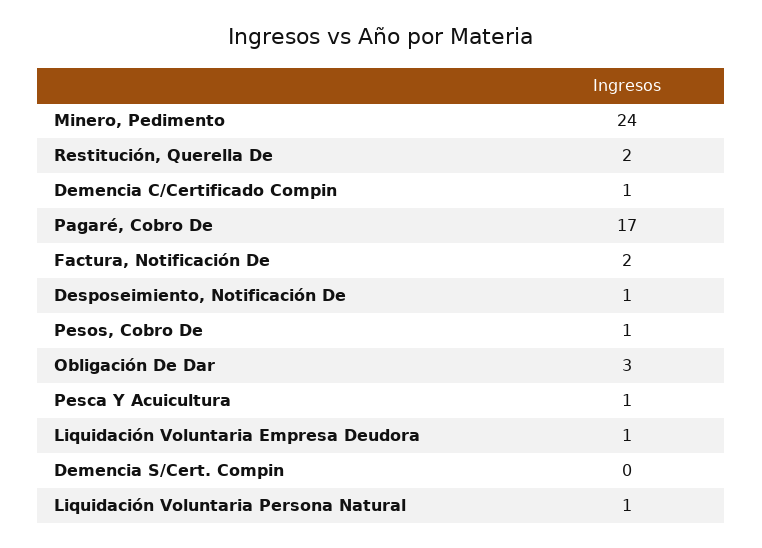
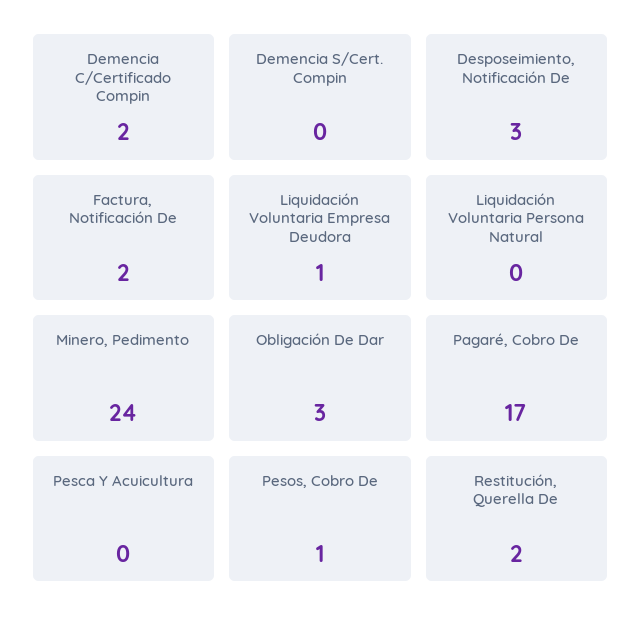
Demencia C/Certificado Compin: 1 -> 2
Desposeimiento, Notificación De: 1 -> 3
Pesca Y Acuicultura: 1 -> 0
Liquidación Voluntaria Persona Natural: 1 -> 0

